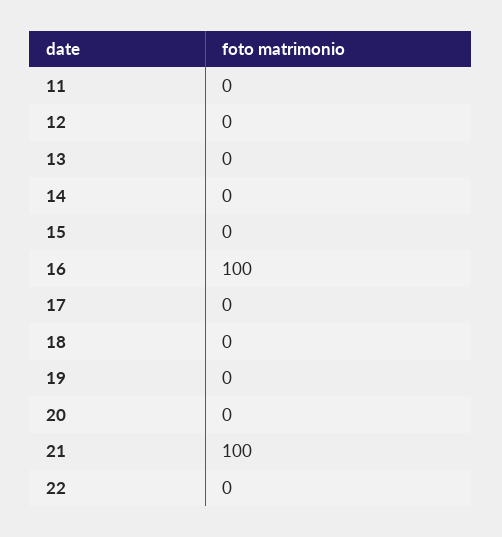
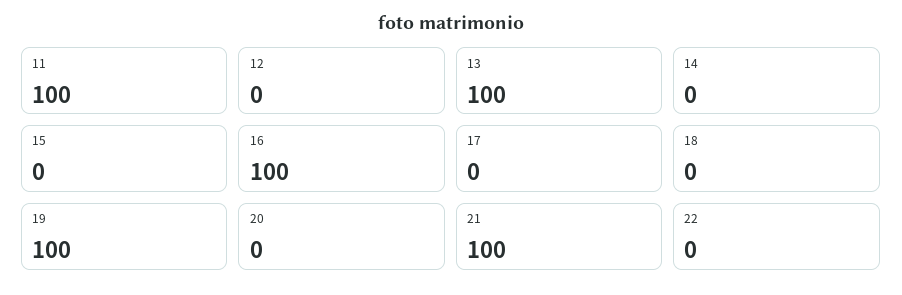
11: 0 -> 100
13: 0 -> 100
19: 0 -> 100

